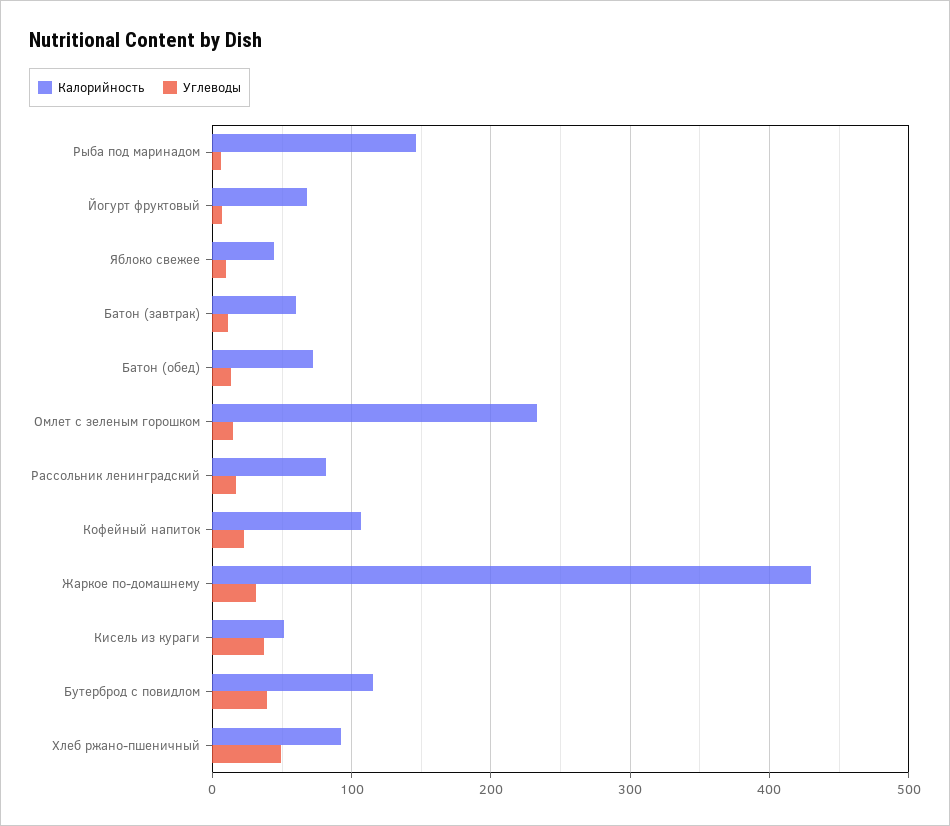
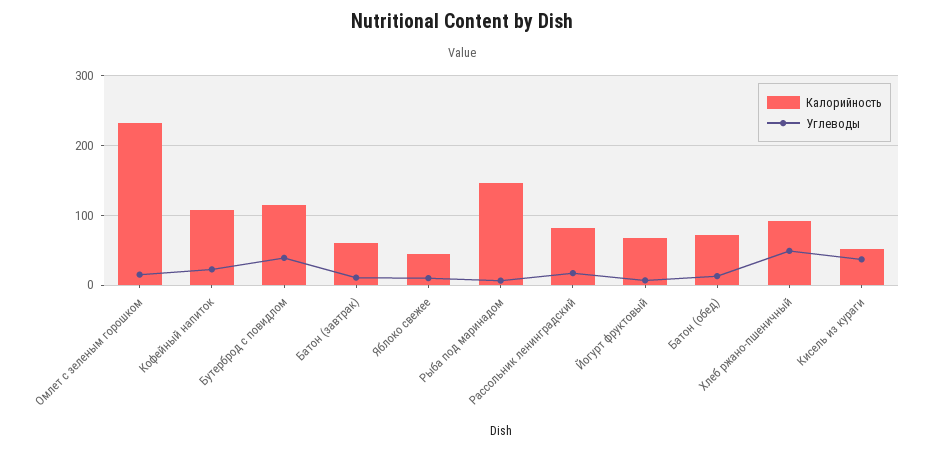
Калорийность, Жаркое по-домашнему: 430 -> none
Углеводы, Жаркое по-домашнему: 30 -> none

